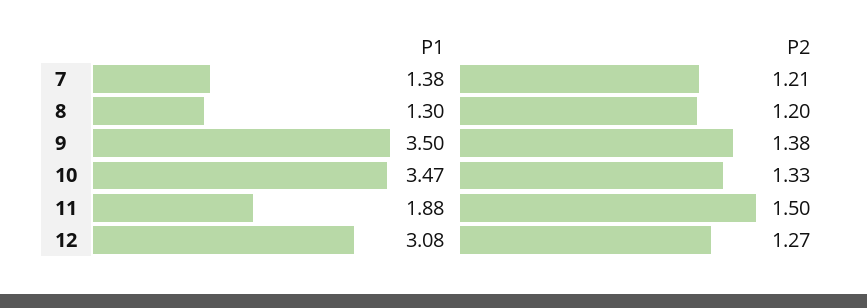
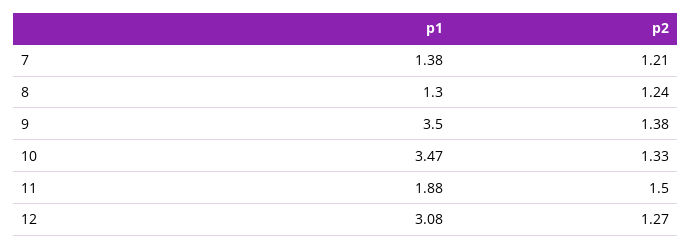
P2, 8: 1.2 -> 1.24

